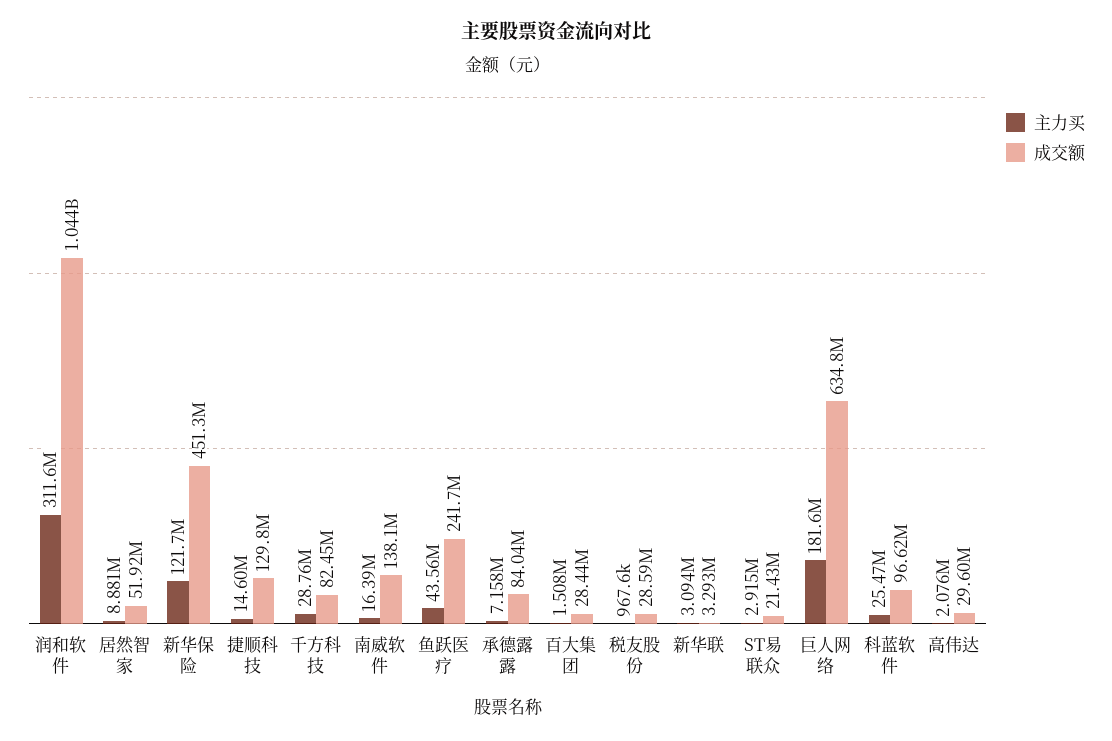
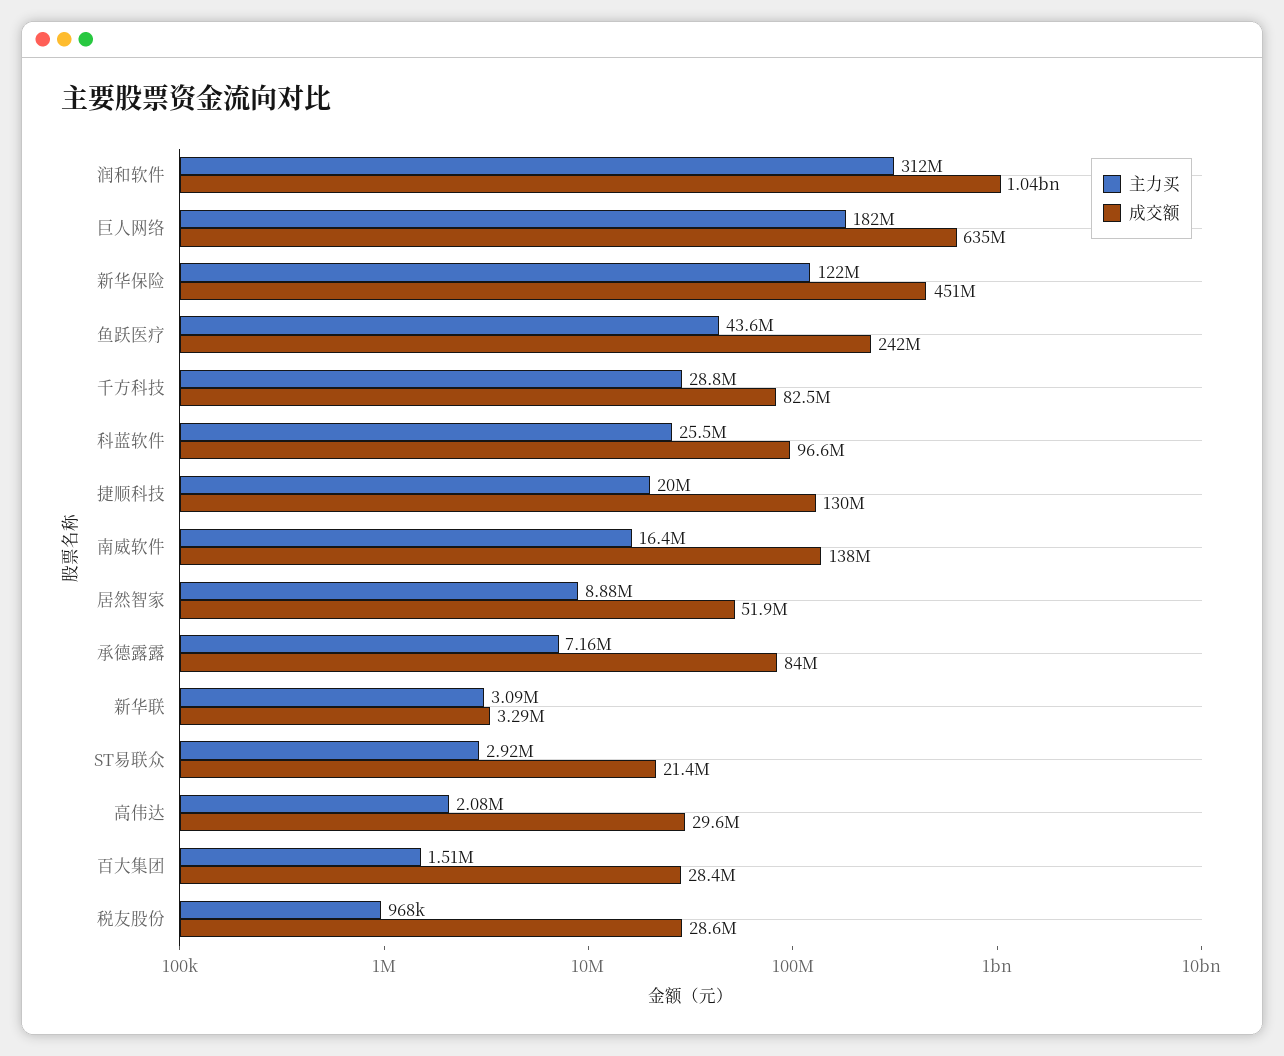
主力买, 捷顺科技: 14600000 -> 20000000

